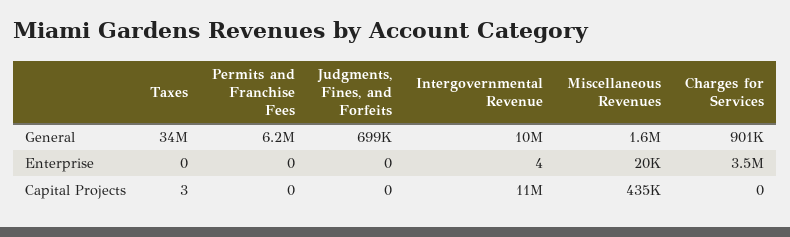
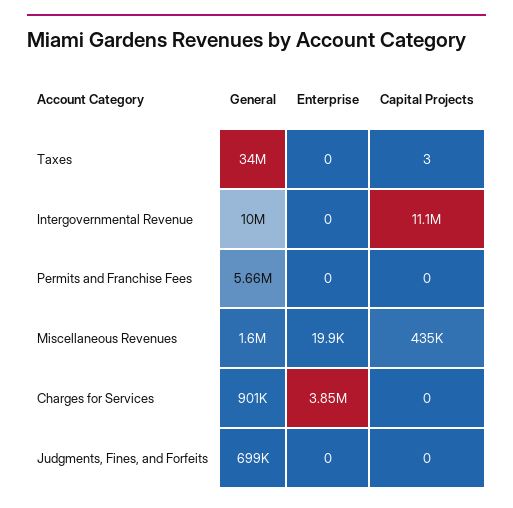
Permits and Franchise Fees, General: 6200000 -> 5660000
Intergovernmental Revenue, Enterprise: 4 -> 0
Charges for Services, Enterprise: 3500000 -> 3850000

